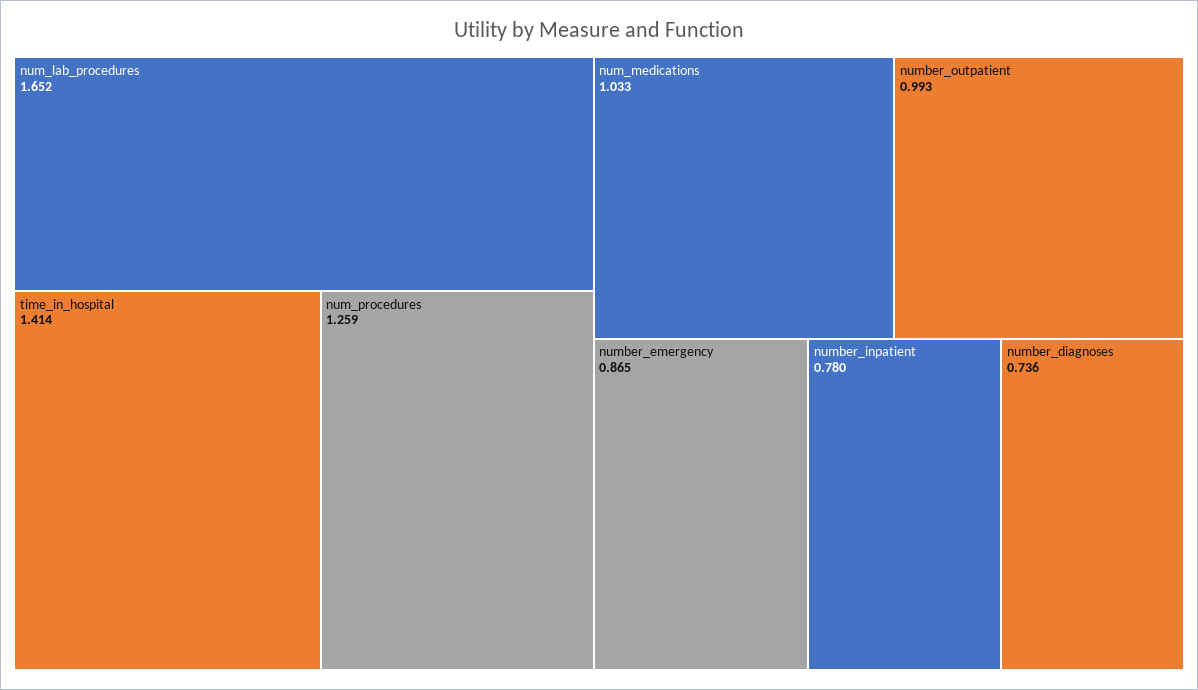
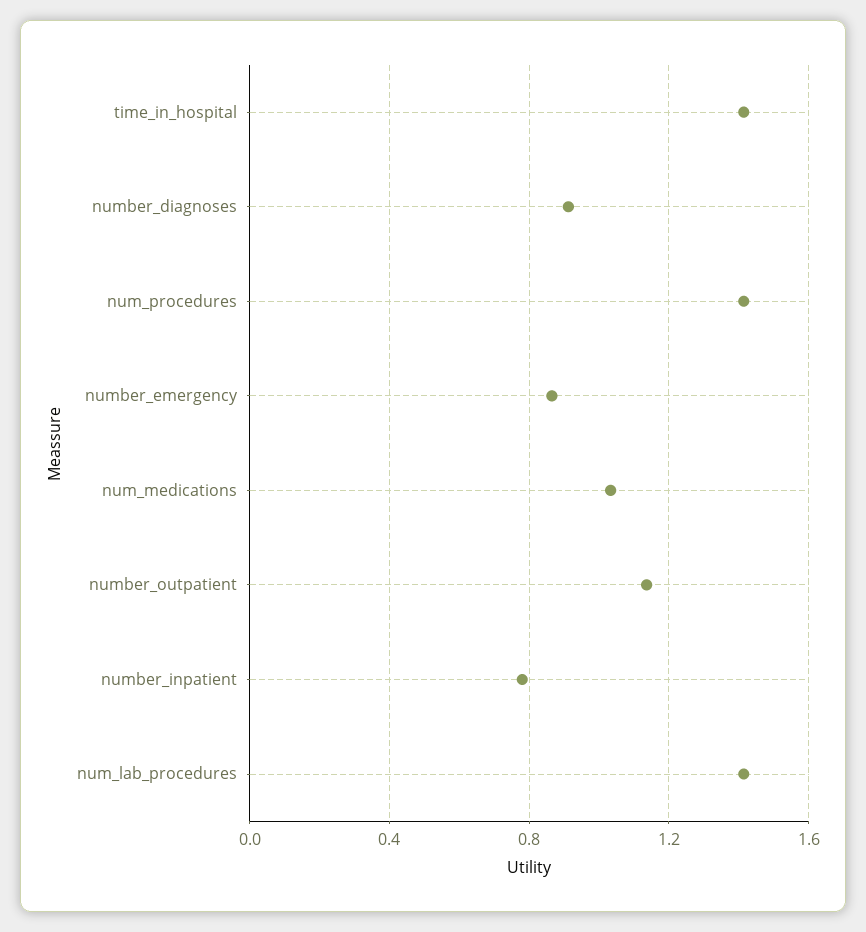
num_lab_procedures: 1.652 -> 1.4
num_procedures: 1.259 -> 1.4
number_outpatient: 0.993 -> 1.15
number_diagnoses: 0.736 -> 0.9

